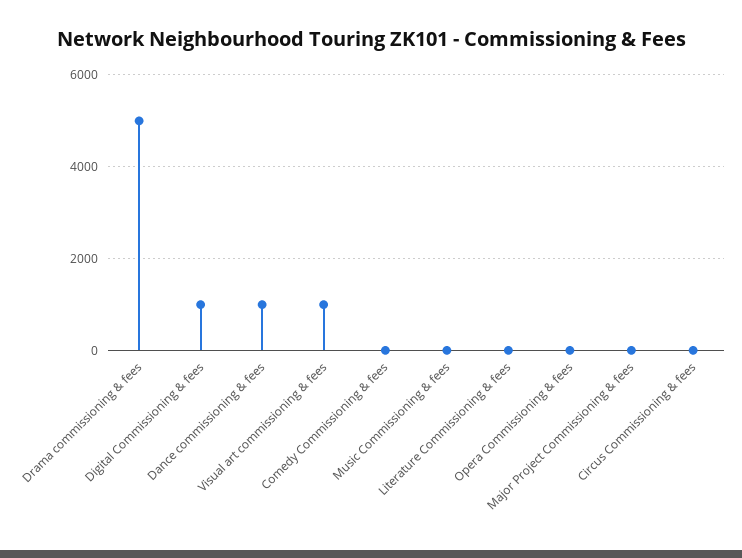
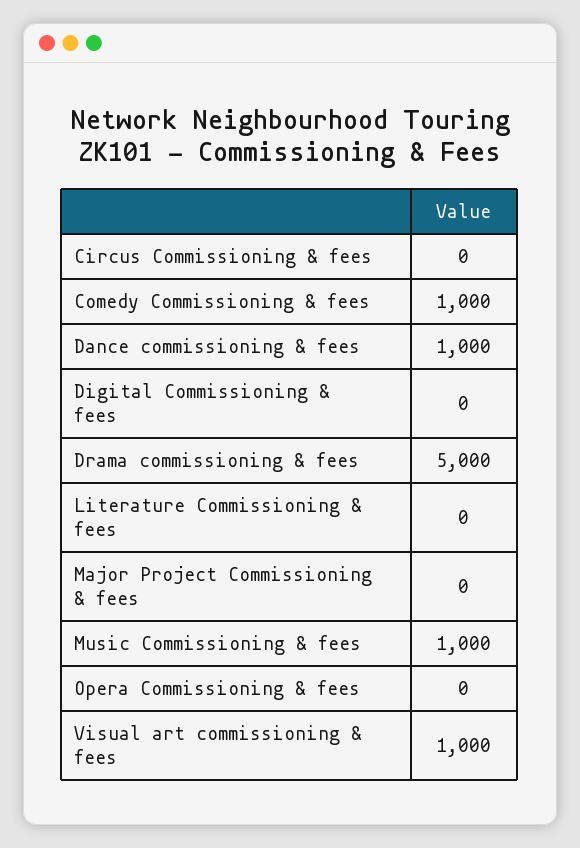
Digital Commissioning & fees: 1000 -> 0
Comedy Commissioning & fees: 0 -> 1000
Music Commissioning & fees: 0 -> 1000

